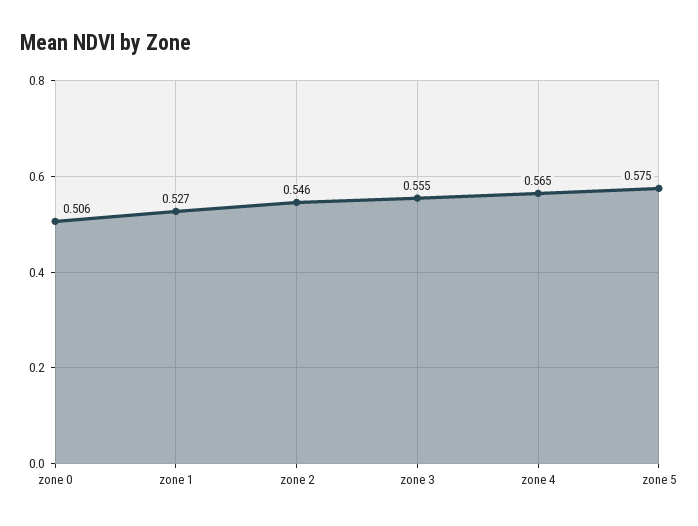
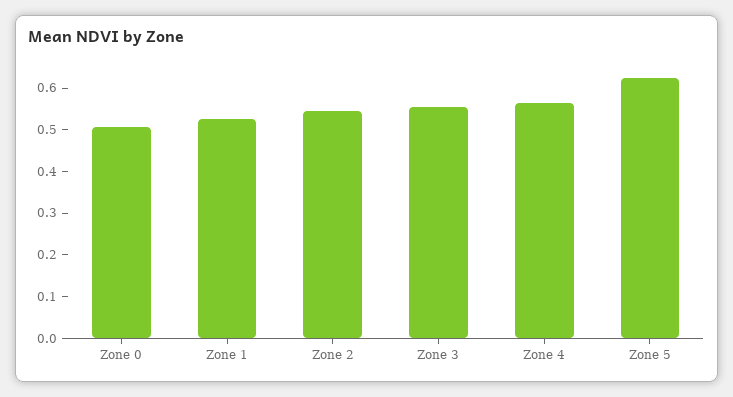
zone 5: 0.575 -> 0.62

